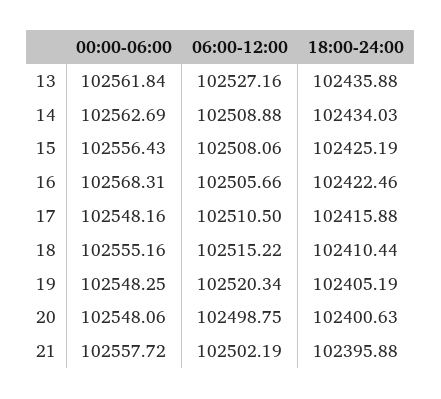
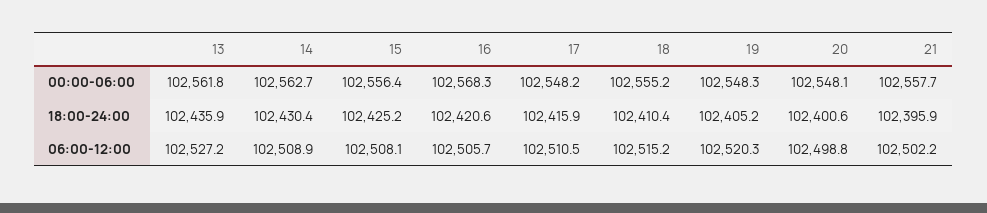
18:00-24:00, 14: 102434.03 -> 102430.4
18:00-24:00, 16: 102422.46 -> 102420.6

